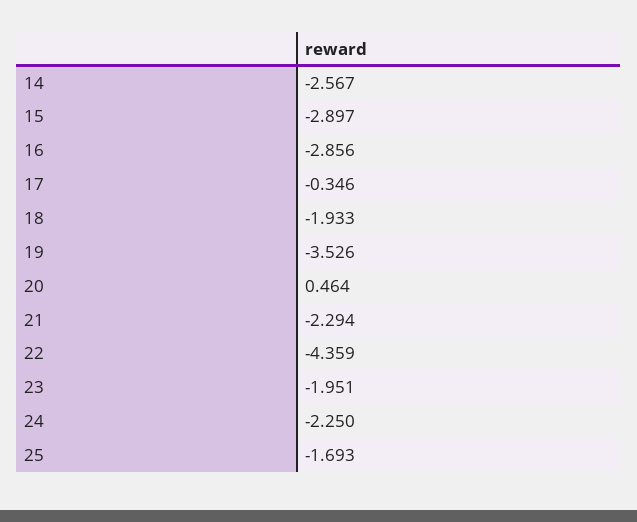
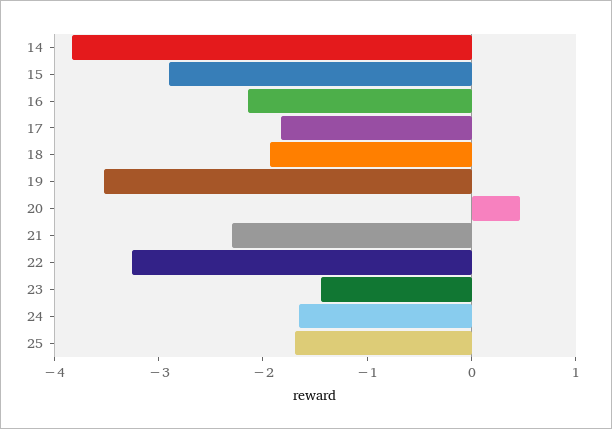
14: -2.567 -> -3.8
16: -2.856 -> -2.2
17: -0.346 -> -1.8
22: -4.359 -> -3.2
23: -1.951 -> -1.4
24: -2.25 -> -1.6

